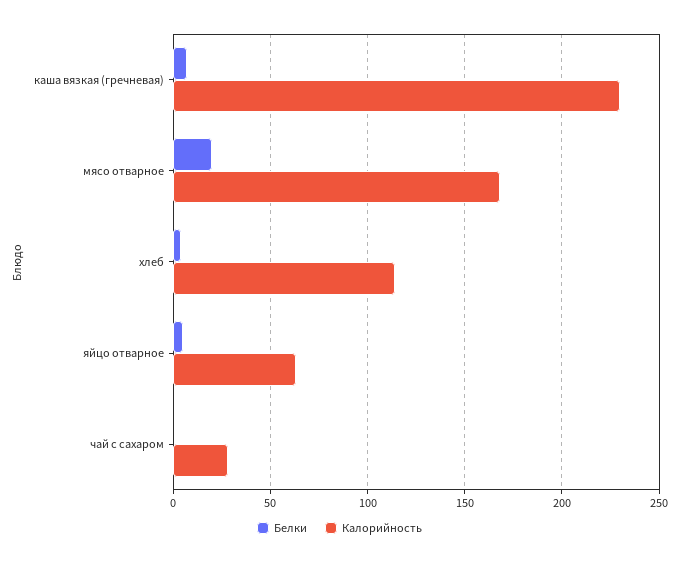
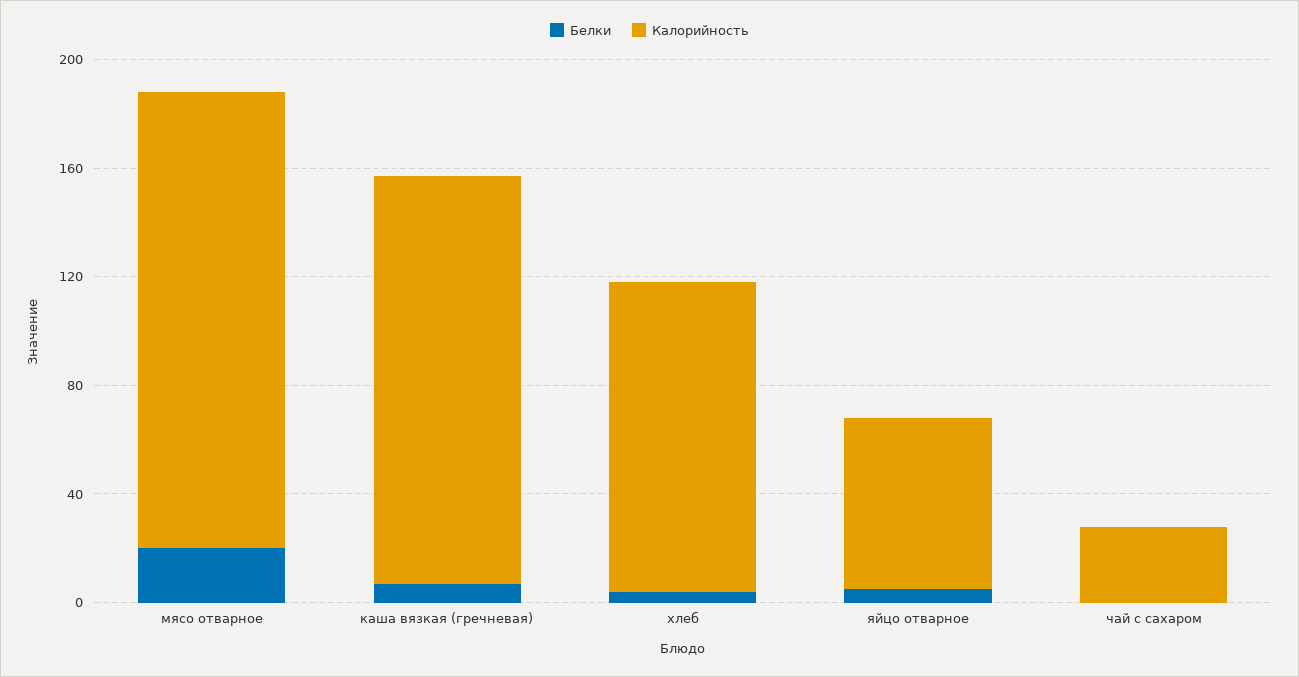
Калорийность, каша вязкая (гречневая): 230 -> 150

